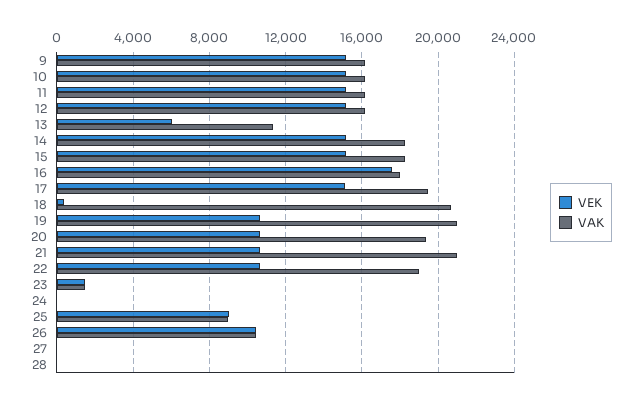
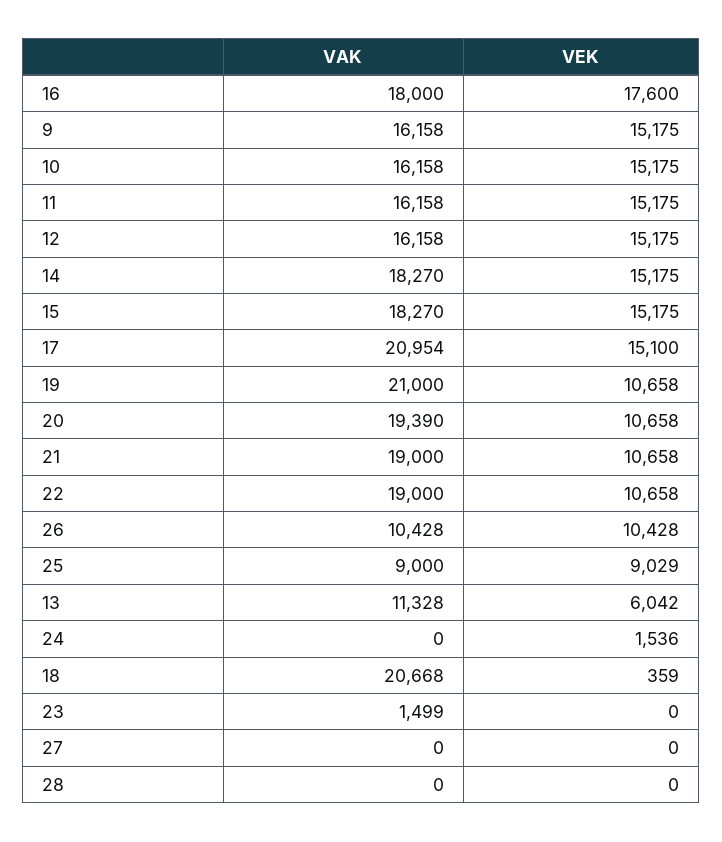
VAK, 17: 19500 -> 20954
VAK, 21: 21000 -> 19000
VEK, 23: 1500 -> 0
VEK, 24: 0 -> 1536

